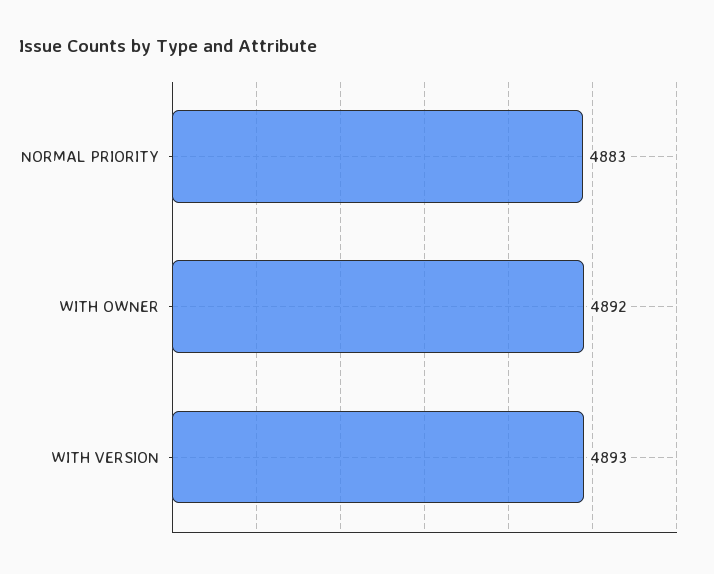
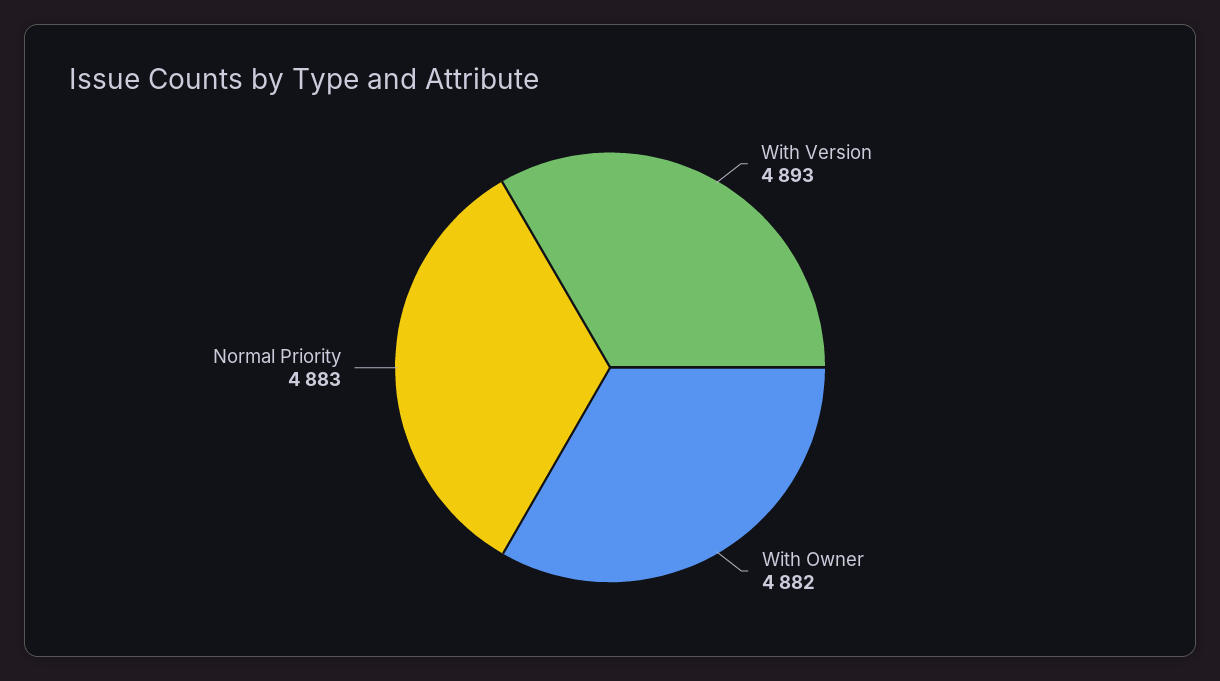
WITH OWNER: 4892 -> 4882

